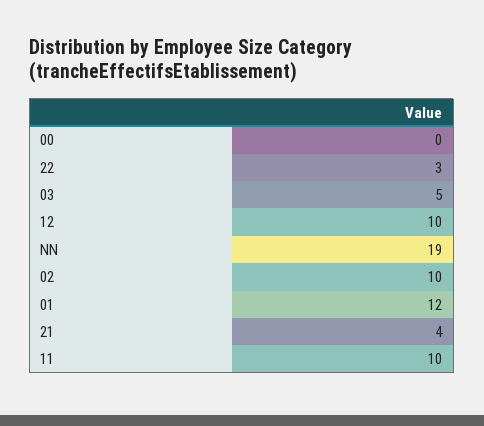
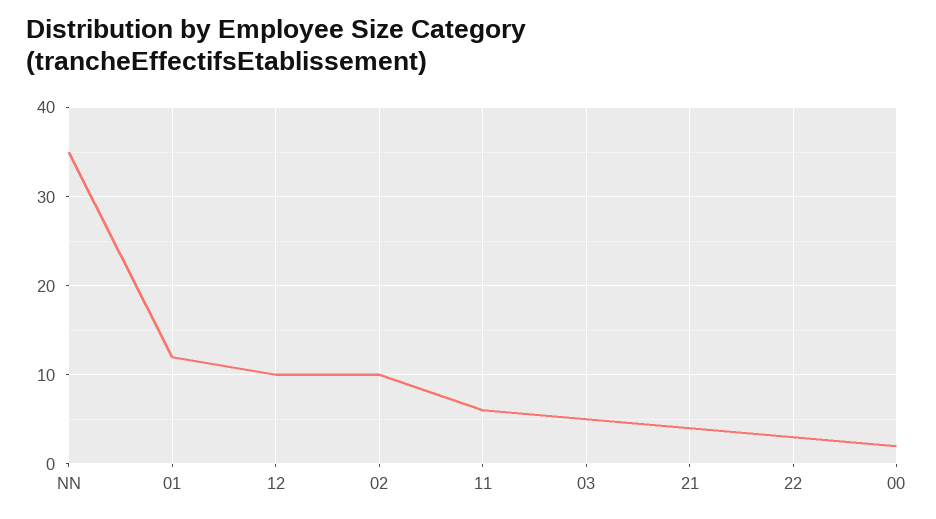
00: 0 -> 2
NN: 19 -> 35
11: 10 -> 6

